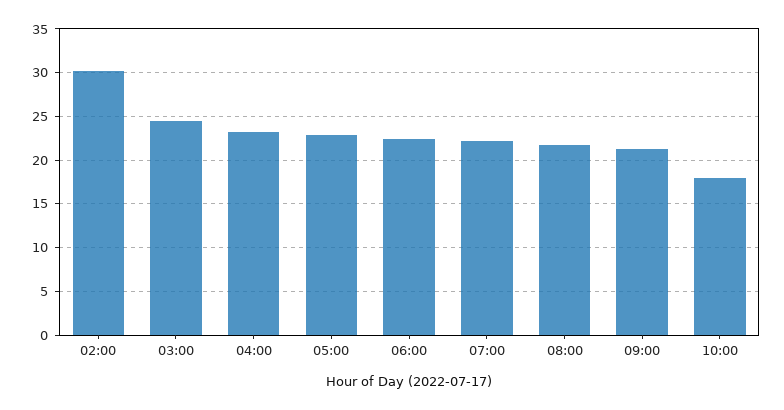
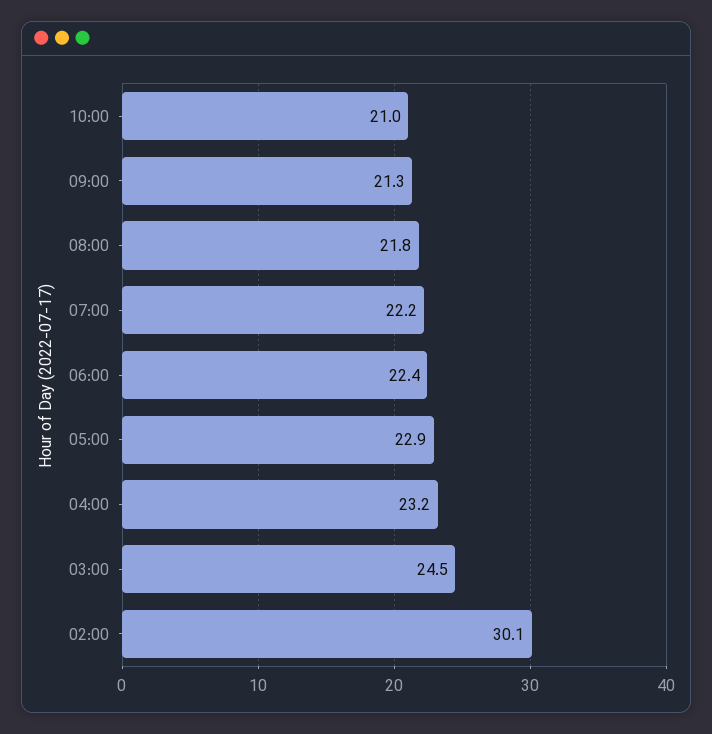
10:00: 18 -> 21

